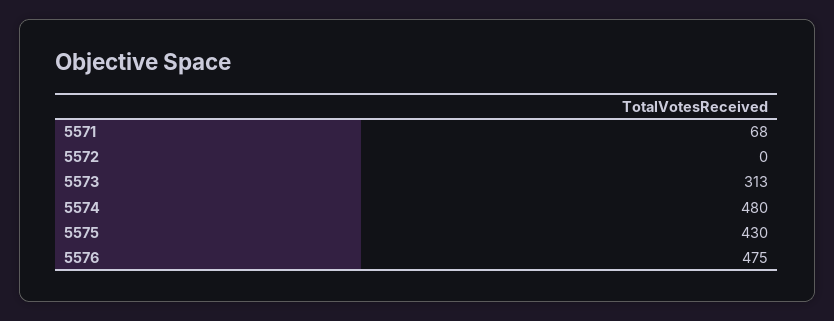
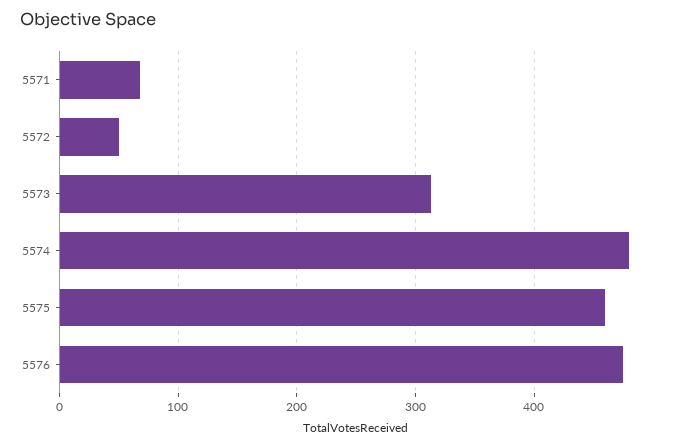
5572: 0 -> 50
5575: 430 -> 460

